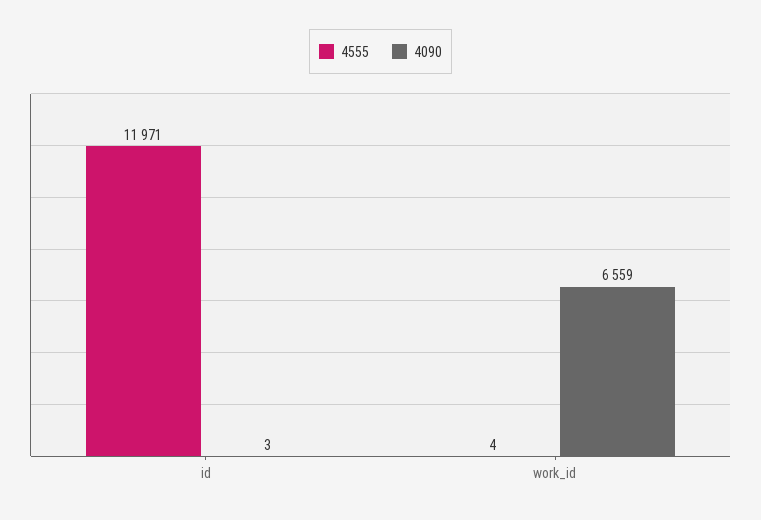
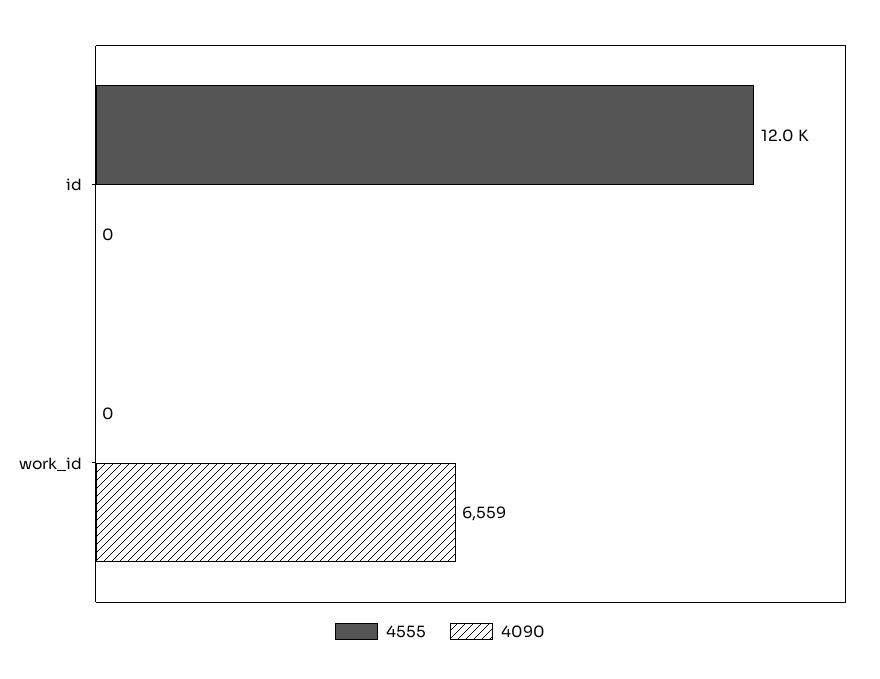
4090, id: 3 -> 0
4555, work_id: 4 -> 0

